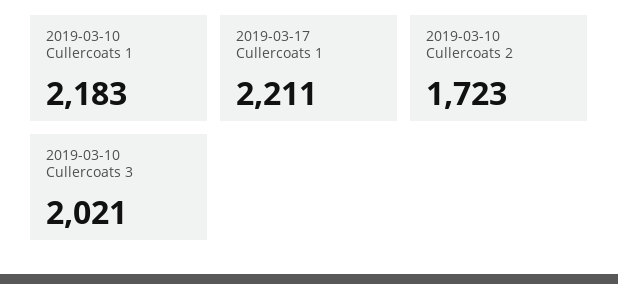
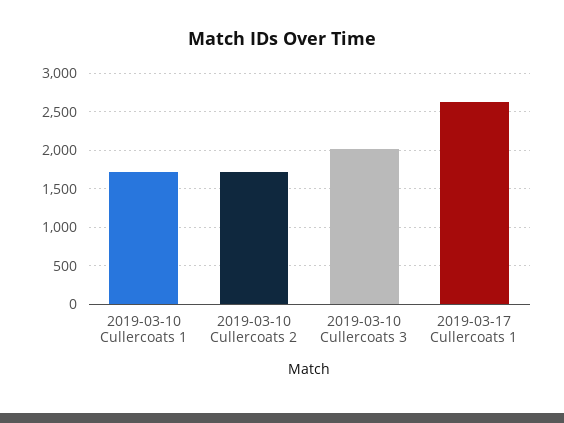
2019-03-10 Cullercoats 1: 2183 -> 1700
2019-03-17 Cullercoats 1: 2211 -> 2600

